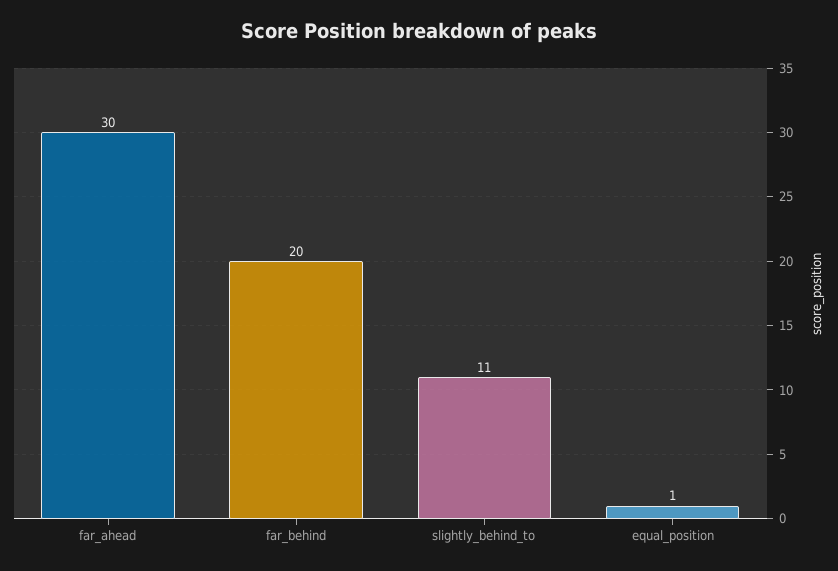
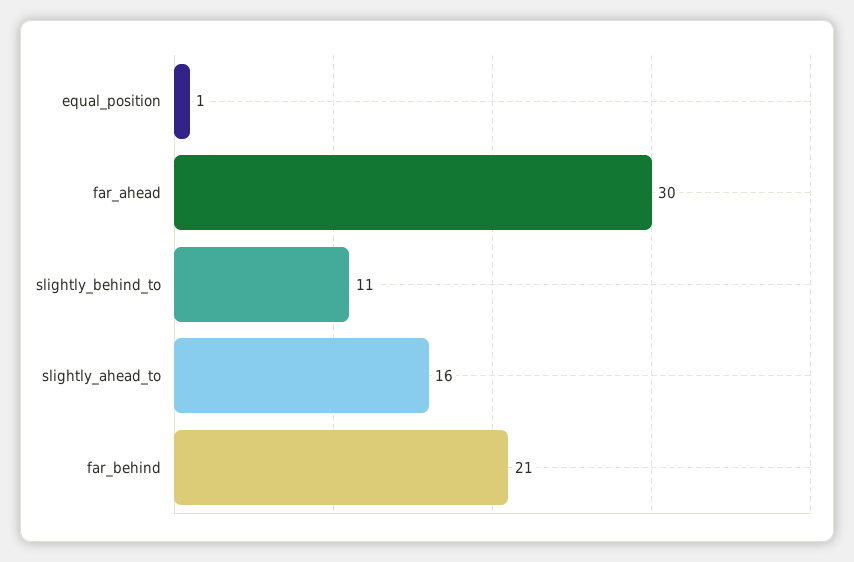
far_behind: 20 -> 21
slightly_ahead_to: none -> 16

